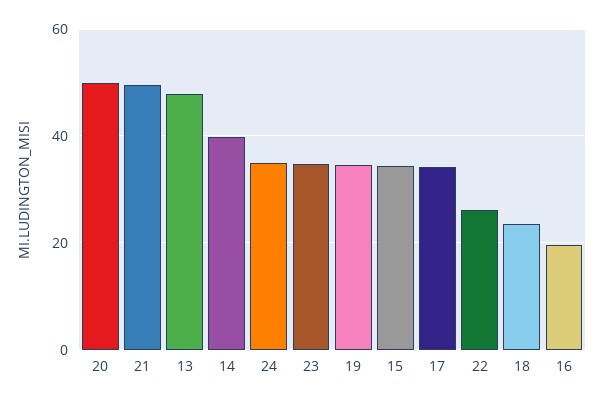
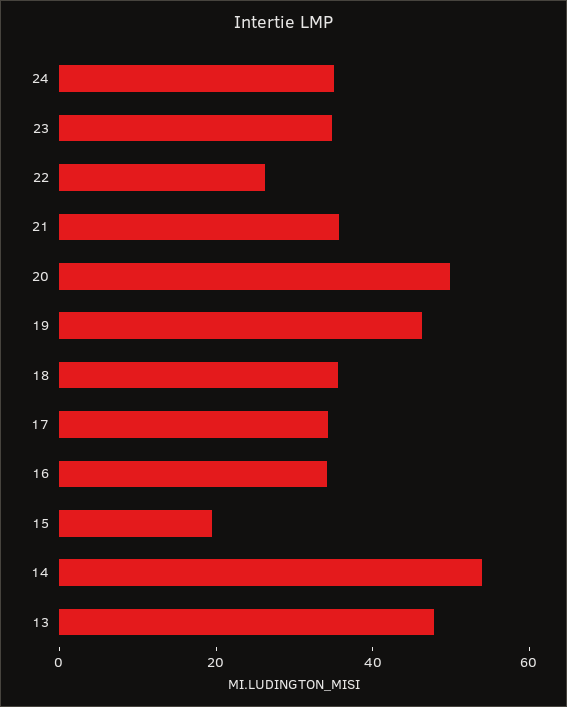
21: 50 -> 35
14: 40 -> 55
19: 34 -> 45
15: 34 -> 20
18: 24 -> 35
16: 20 -> 35

